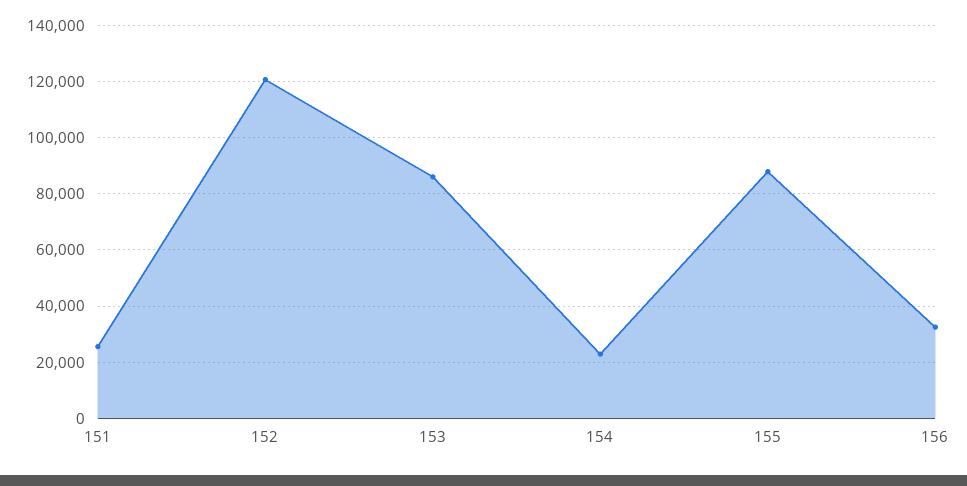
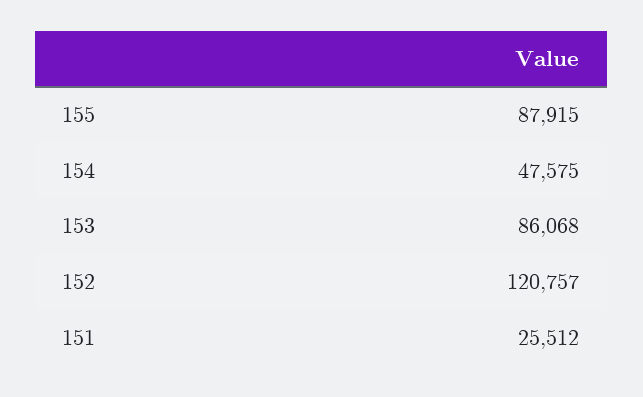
154: 22500 -> 47575
156: 32500 -> none

